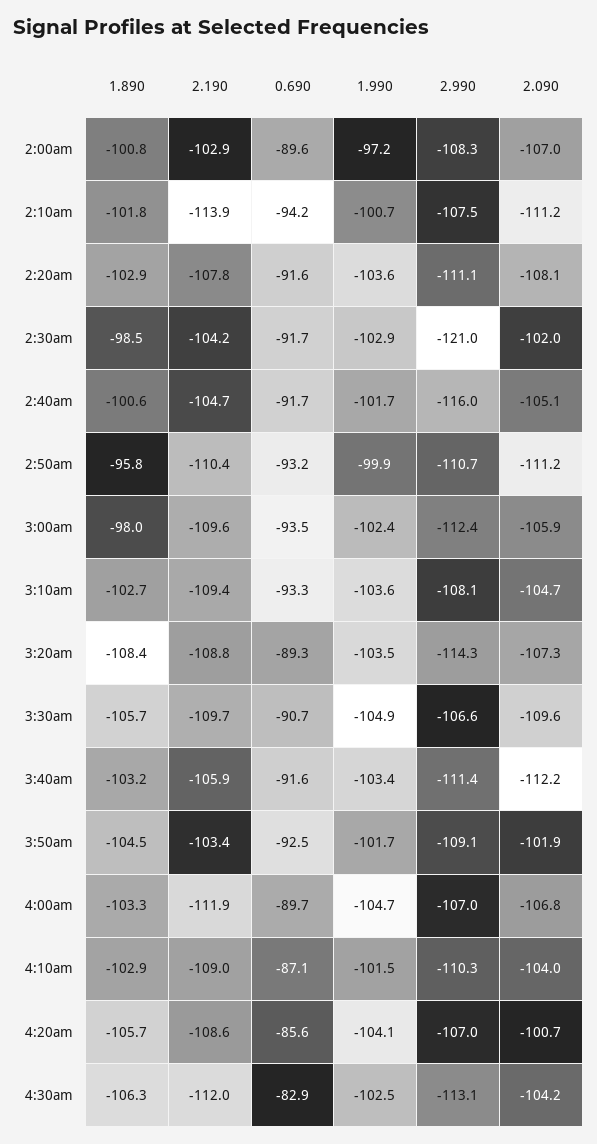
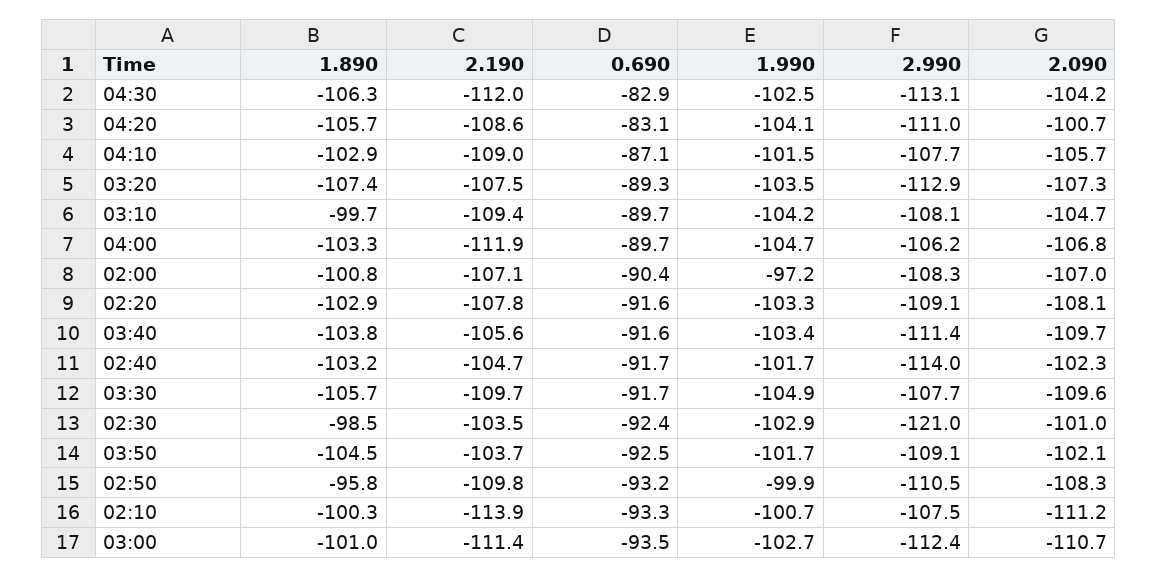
2.190, 2:00am: -102.9 -> -107.1
0.690, 2:00am: -89.6 -> -90.4
1.890, 2:10am: -101.8 -> -100.3
0.690, 2:10am: -94.2 -> -93.3
1.990, 2:20am: -103.6 -> -103.3
2.990, 2:20am: -111.1 -> -109.1
2.190, 2:30am: -104.2 -> -103.5
0.690, 2:30am: -91.7 -> -92.4
2.090, 2:30am: -102 -> -101
1.890, 2:40am: -100.6 -> -103.2
2.990, 2:40am: -116 -> -114
2.090, 2:40am: -105.1 -> -102.3
2.190, 2:50am: -110.4 -> -109.8
2.990, 2:50am: -110.7 -> -110.5
2.090, 2:50am: -111.2 -> -108.3
1.890, 3:00am: -98 -> -101
2.190, 3:00am: -109.6 -> -111.4
1.990, 3:00am: -102.4 -> -102.7
2.090, 3:00am: -105.9 -> -110.7
1.890, 3:10am: -102.7 -> -99.7
0.690, 3:10am: -93.3 -> -89.7
1.990, 3:10am: -103.6 -> -104.2
1.890, 3:20am: -108.4 -> -107.4
2.190, 3:20am: -108.8 -> -107.5
2.990, 3:20am: -114.3 -> -112.9
0.690, 3:30am: -90.7 -> -91.7
2.990, 3:30am: -106.6 -> -107.7
1.890, 3:40am: -103.2 -> -103.8
2.190, 3:40am: -105.9 -> -105.6
2.090, 3:40am: -112.2 -> -109.7
2.190, 3:50am: -103.4 -> -103.7
2.090, 3:50am: -101.9 -> -102.1
2.990, 4:00am: -107 -> -106.2
2.990, 4:10am: -110.3 -> -107.7
2.090, 4:10am: -104 -> -105.7
0.690, 4:20am: -85.6 -> -83.1
2.990, 4:20am: -107 -> -111

